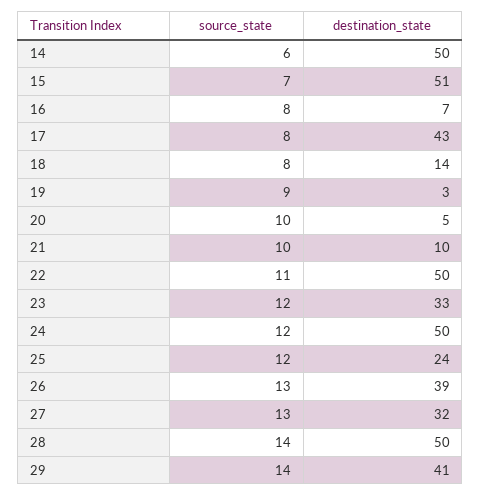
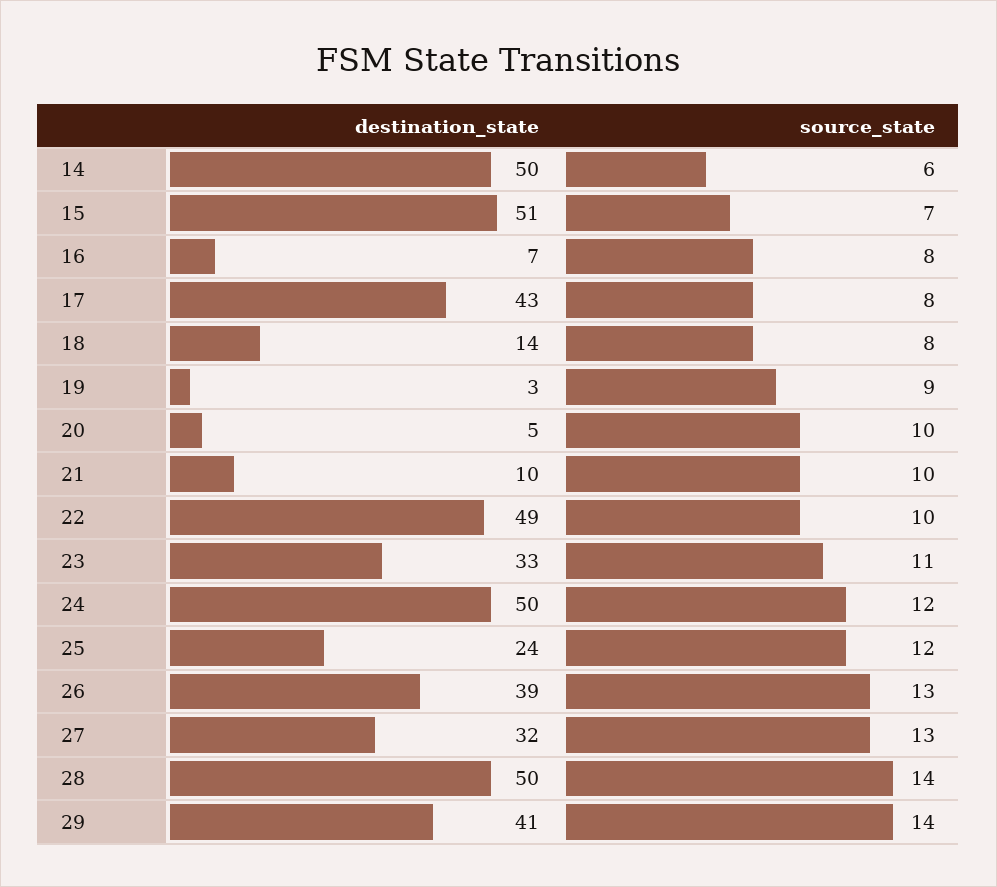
source_state, 22: 11 -> 10
destination_state, 22: 50 -> 49
source_state, 23: 12 -> 11

